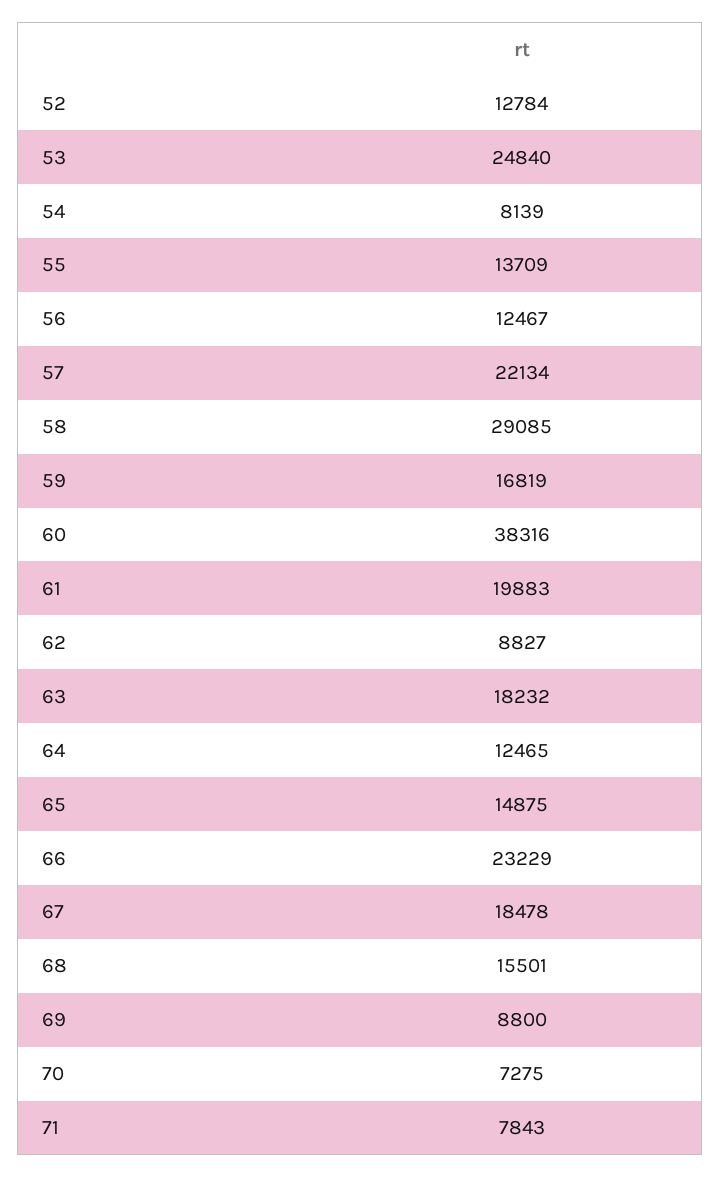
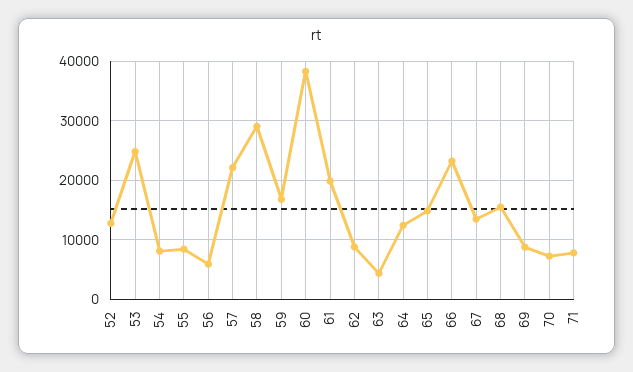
55: 13709 -> 8000
56: 12467 -> 6000
63: 18232 -> 4000
67: 18478 -> 14000

